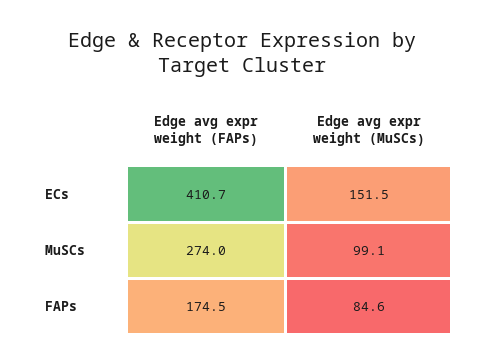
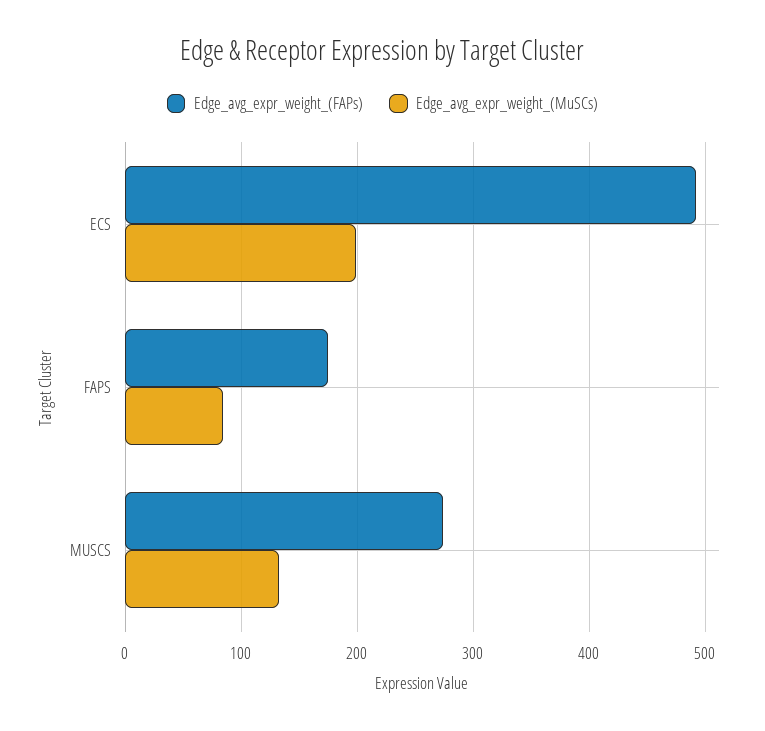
Edge avg expr weight (FAPs), ECs: 410.7 -> 490
Edge avg expr weight (MuSCs), ECs: 151.5 -> 200
Edge avg expr weight (MuSCs), MuSCs: 99.1 -> 130

